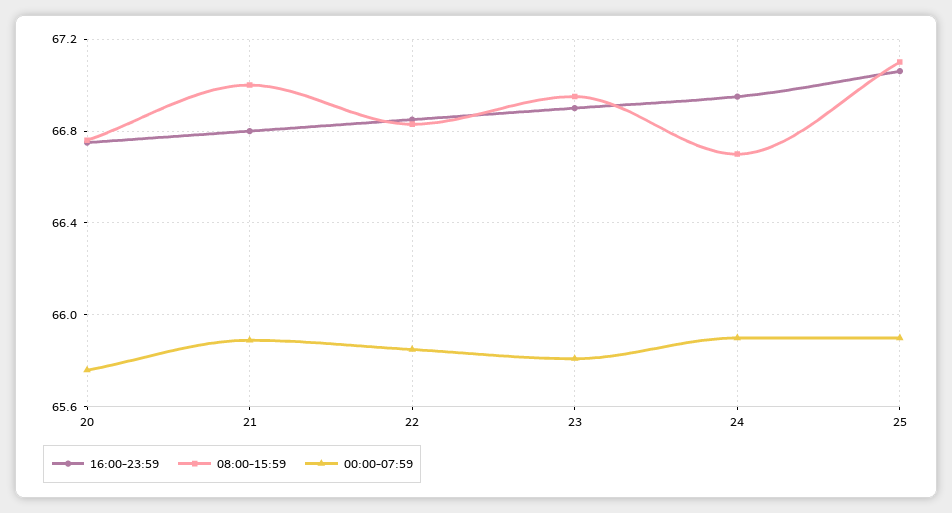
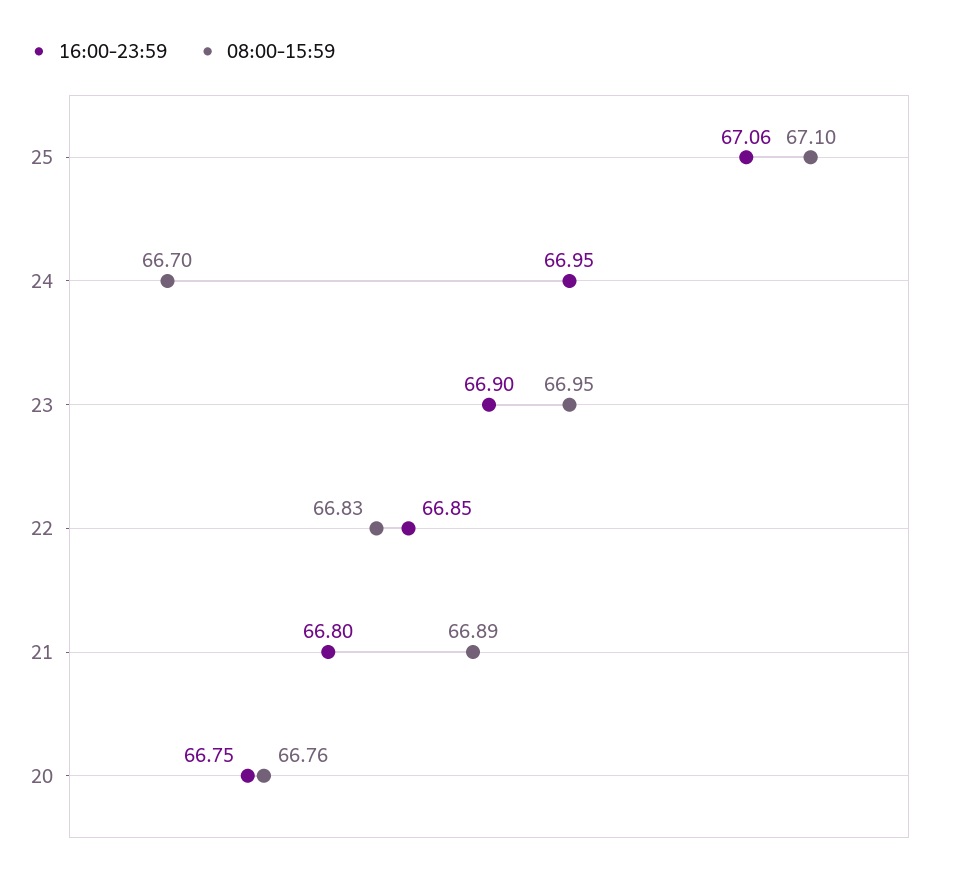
00:00-07:59, 20: 65.75 -> none
08:00-15:59, 21: 67 -> 66.89
00:00-07:59, 21: 65.9 -> none
00:00-07:59, 22: 65.85 -> none
00:00-07:59, 23: 65.8 -> none
00:00-07:59, 24: 65.9 -> none
00:00-07:59, 25: 65.9 -> none

